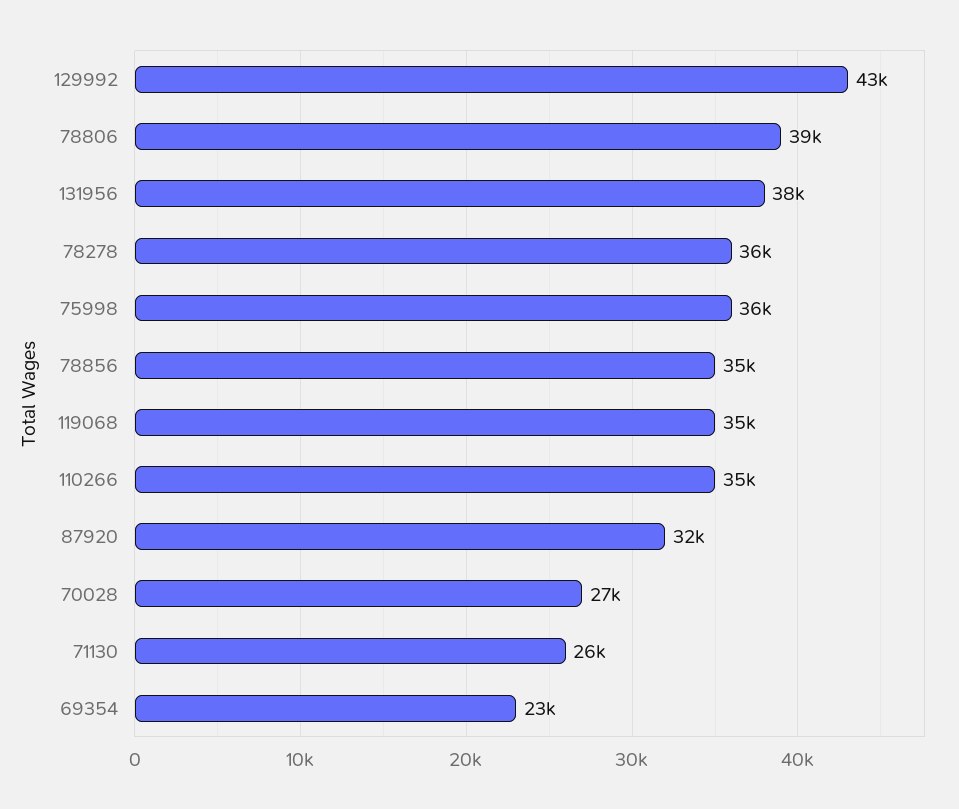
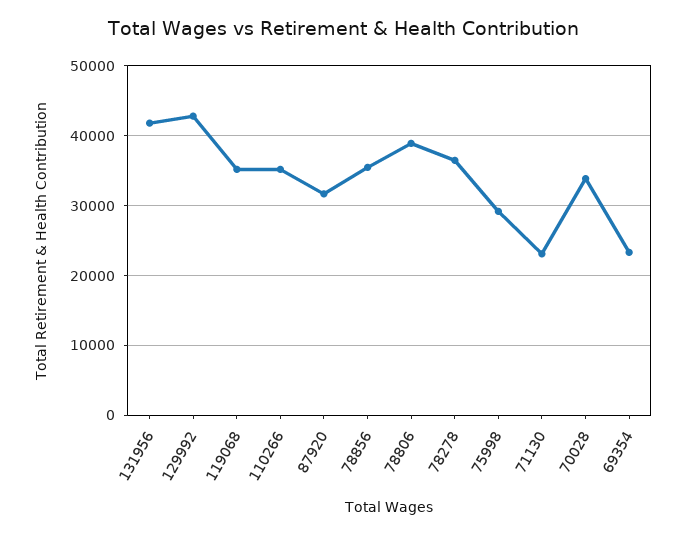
131956: 38000 -> 42000
75998: 36000 -> 29000
70028: 27000 -> 34000
71130: 26000 -> 23000

